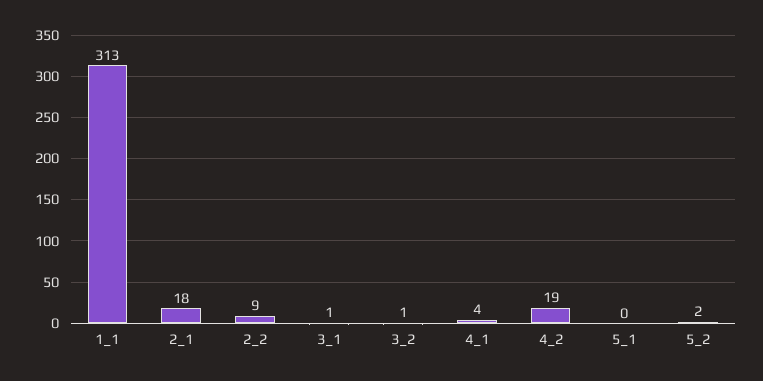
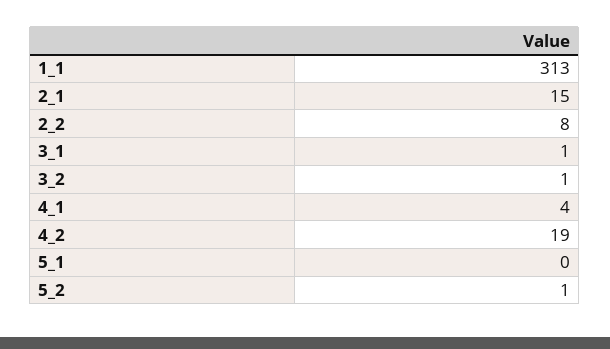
2_1: 18 -> 15
2_2: 9 -> 8
5_2: 2 -> 1

